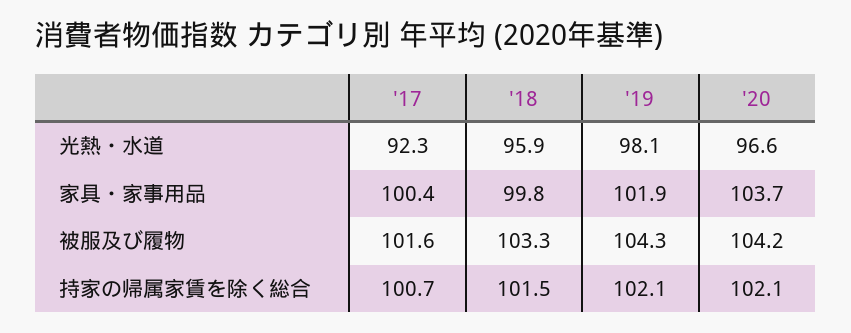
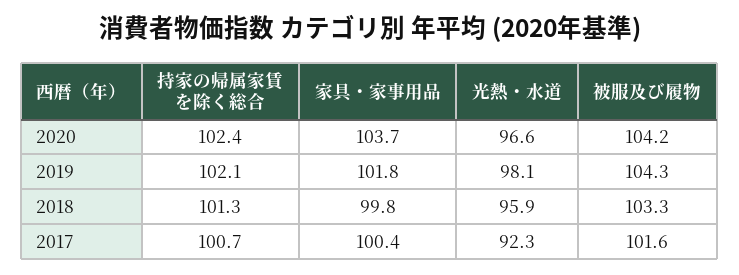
'19, 家具・家事用品: 101.9 -> 101.8
'18, 持家の帰属家賃を除く総合: 101.5 -> 101.3
'20, 持家の帰属家賃を除く総合: 102.1 -> 102.4

